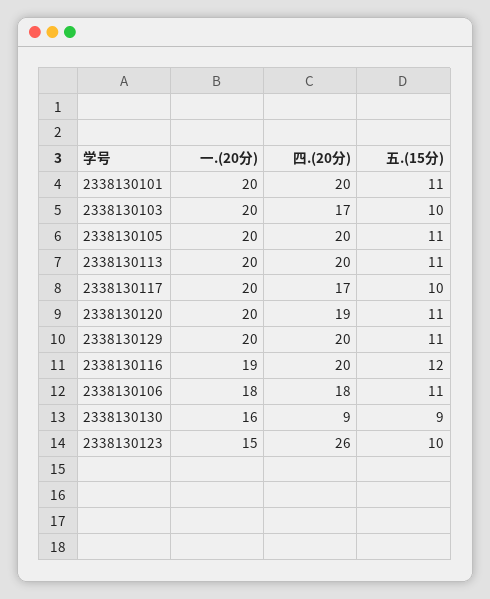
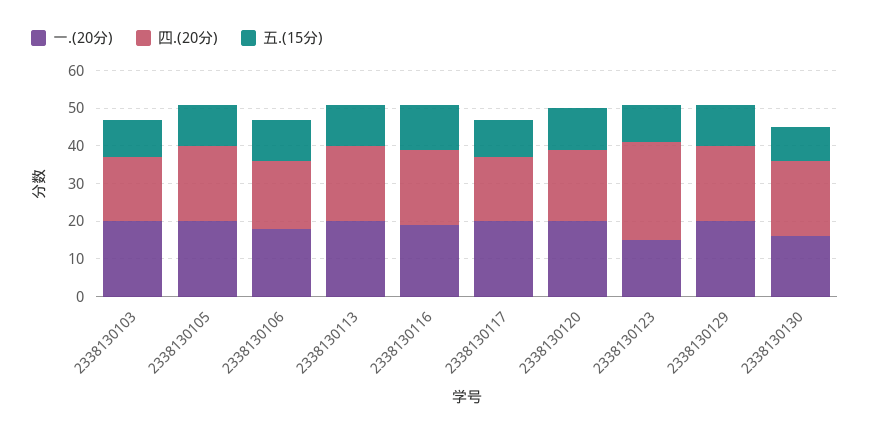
一.(20分), 2338130101: 20 -> none
四.(20分), 2338130101: 20 -> none
五.(15分), 2338130101: 11 -> none
四.(20分), 2338130130: 9 -> 20

